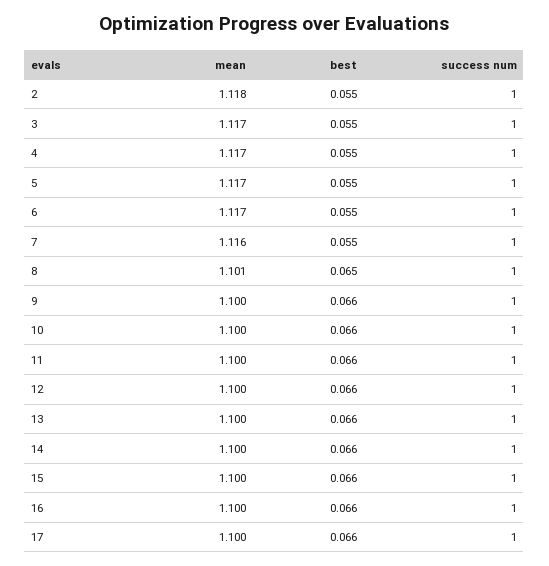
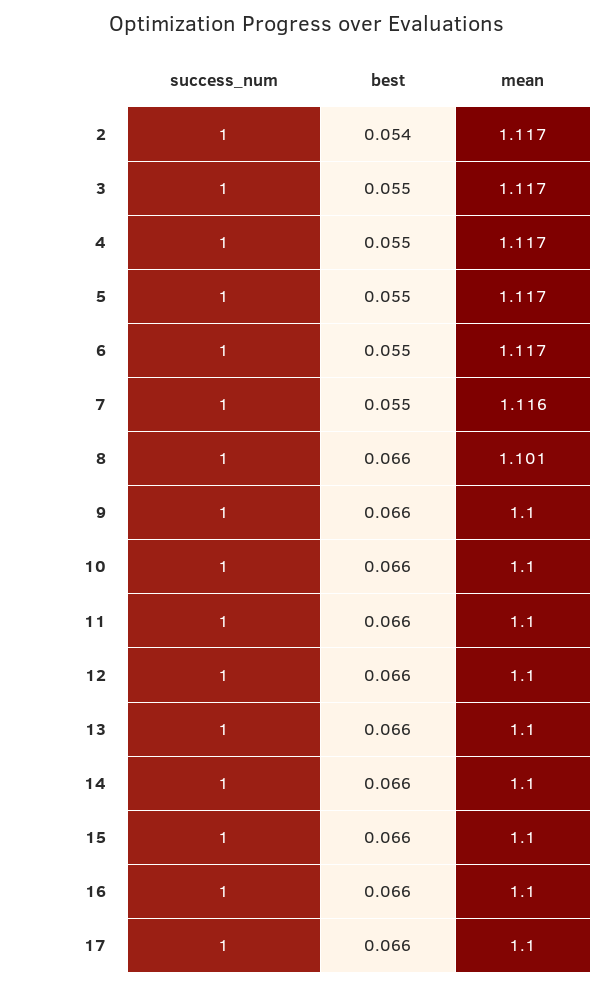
mean, 2: 1.118 -> 1.117
best, 2: 0.055 -> 0.054
best, 8: 0.065 -> 0.066

